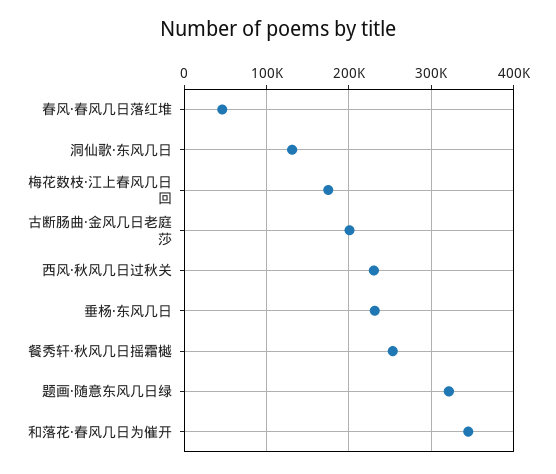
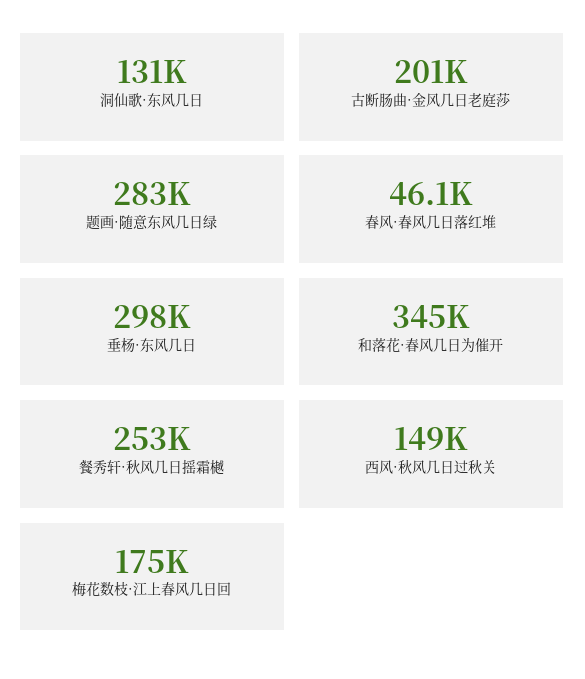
西风·秋风几日过秋关: 230000 -> 149000
垂杨·东风几日: 230000 -> 298000
题画·随意东风几日绿: 320000 -> 283000

